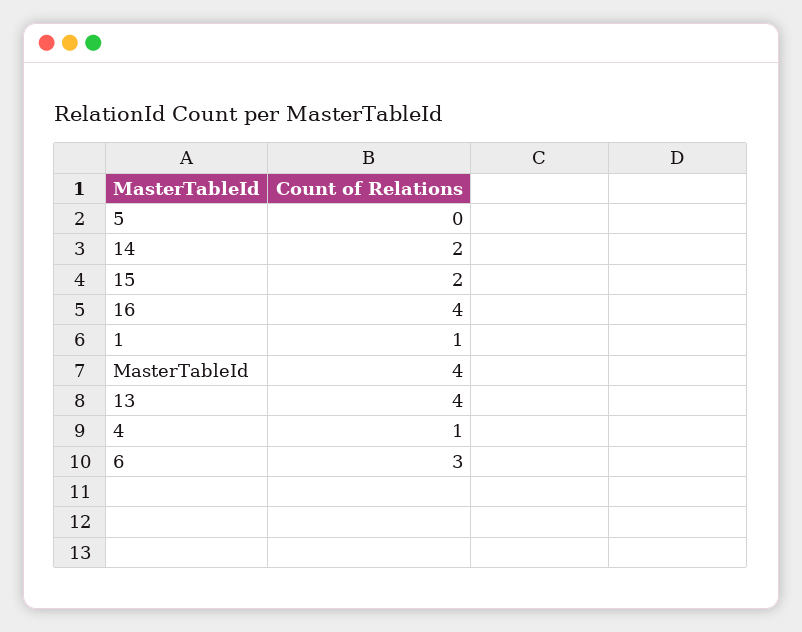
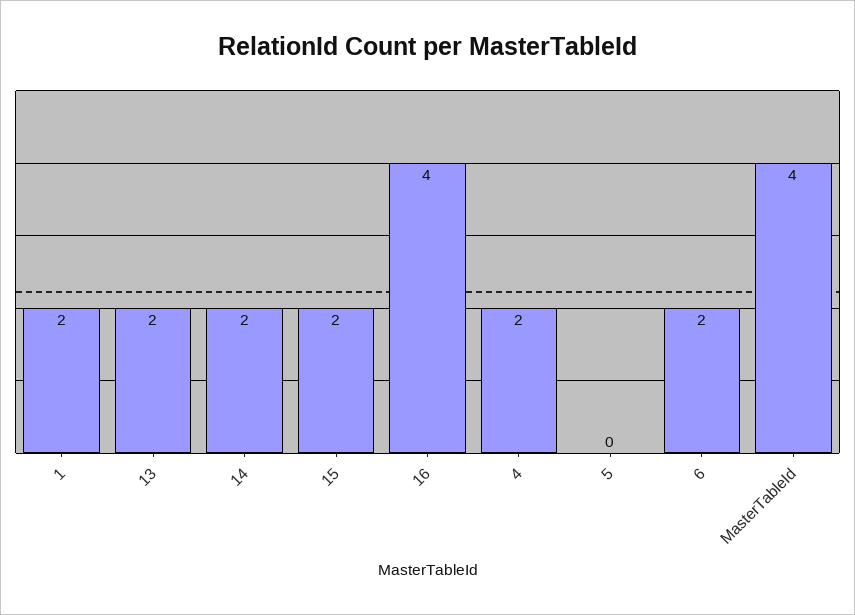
1: 1 -> 2
13: 4 -> 2
4: 1 -> 2
6: 3 -> 2

